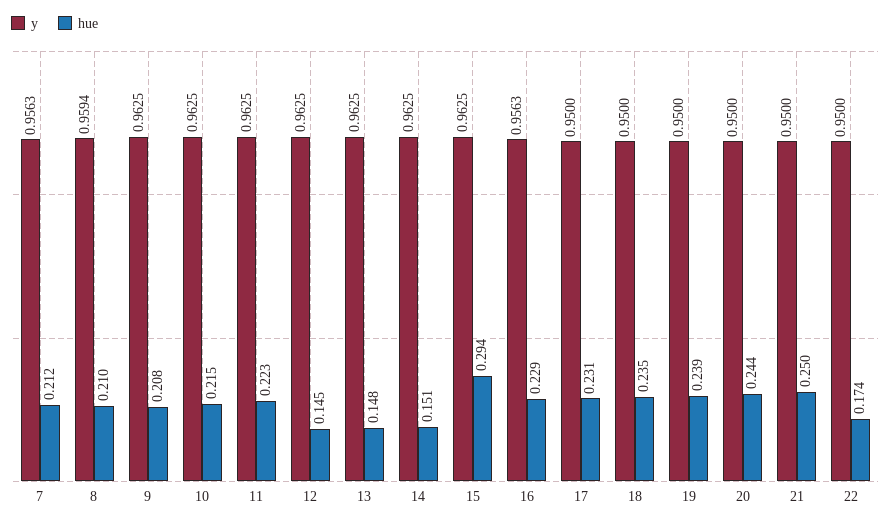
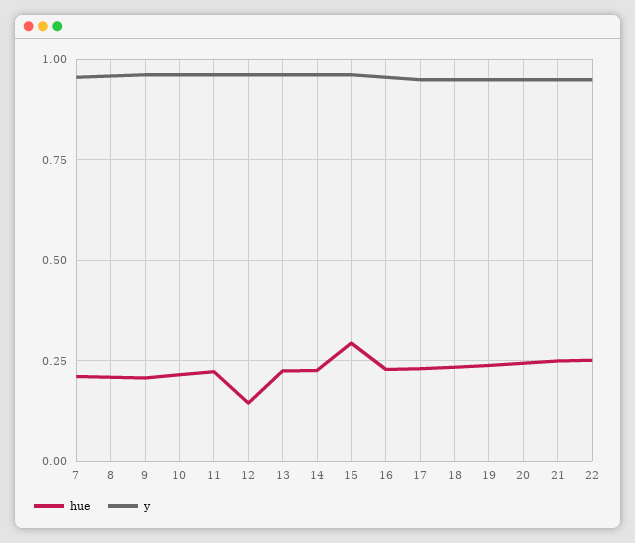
hue, 13: 0.148 -> 0.225
hue, 14: 0.151 -> 0.225
hue, 22: 0.174 -> 0.25

